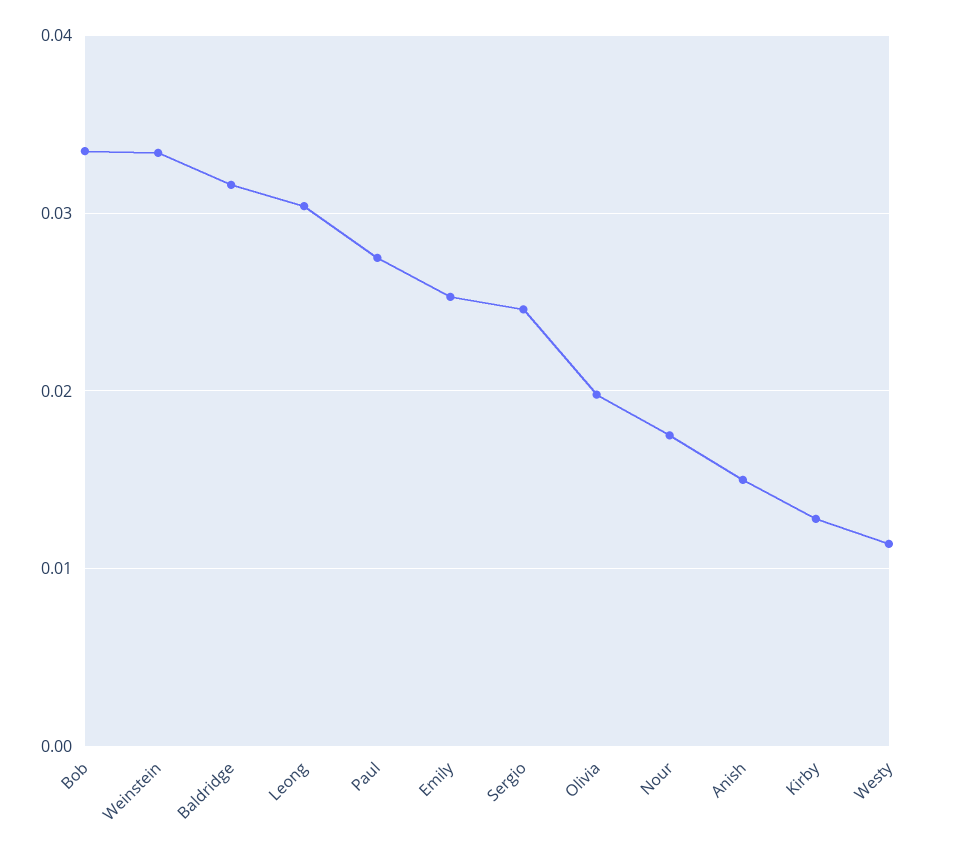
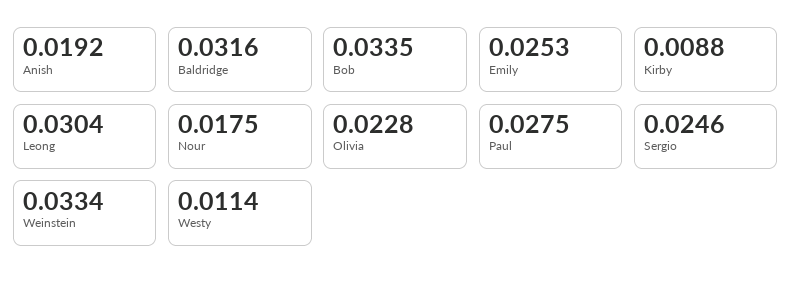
Olivia: 0.02 -> 0.0228
Anish: 0.015 -> 0.0192
Kirby: 0.013 -> 0.0088

